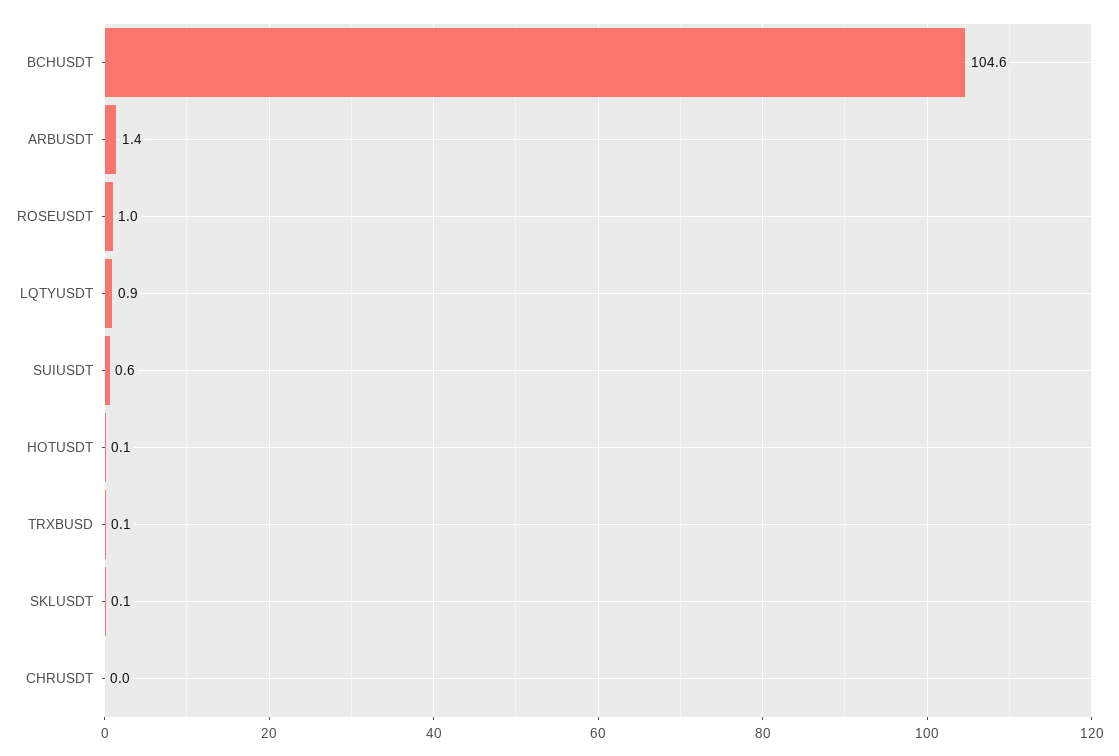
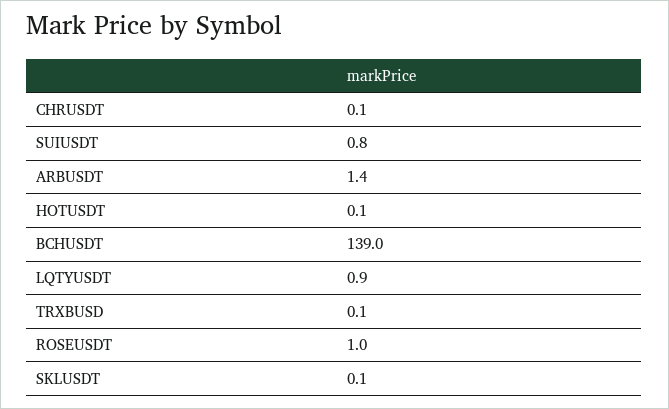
BCHUSDT: 104.6 -> 139
SUIUSDT: 0.6 -> 0.8
CHRUSDT: 0 -> 0.1

